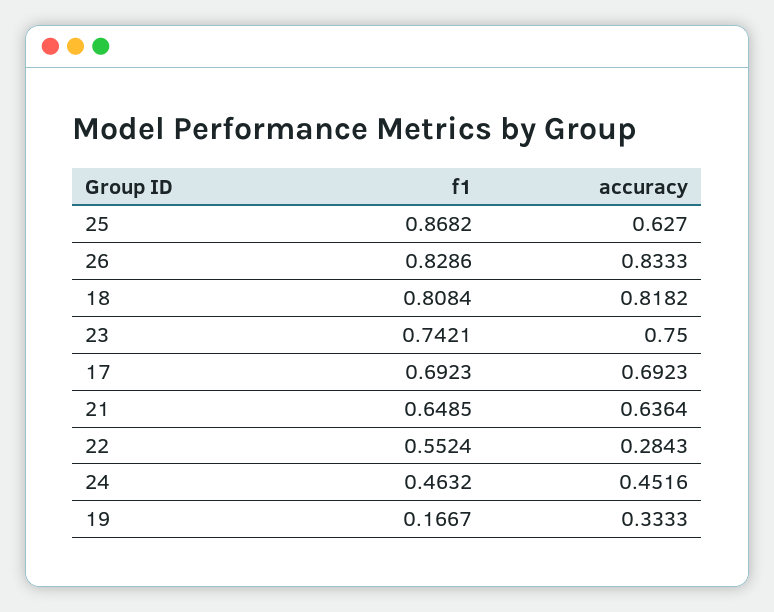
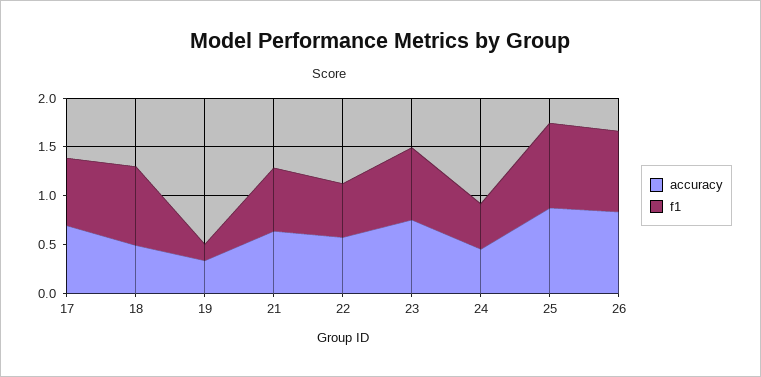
accuracy, 25: 0.627 -> 0.9
accuracy, 18: 0.8182 -> 0.5
accuracy, 22: 0.2843 -> 0.6

